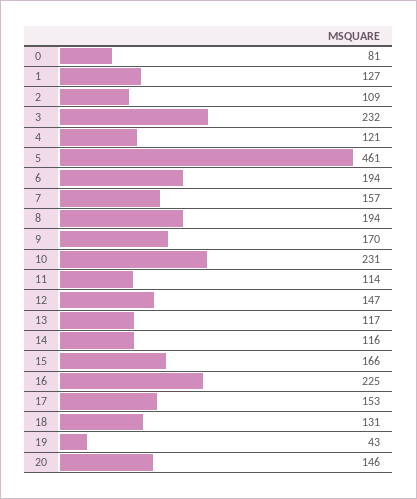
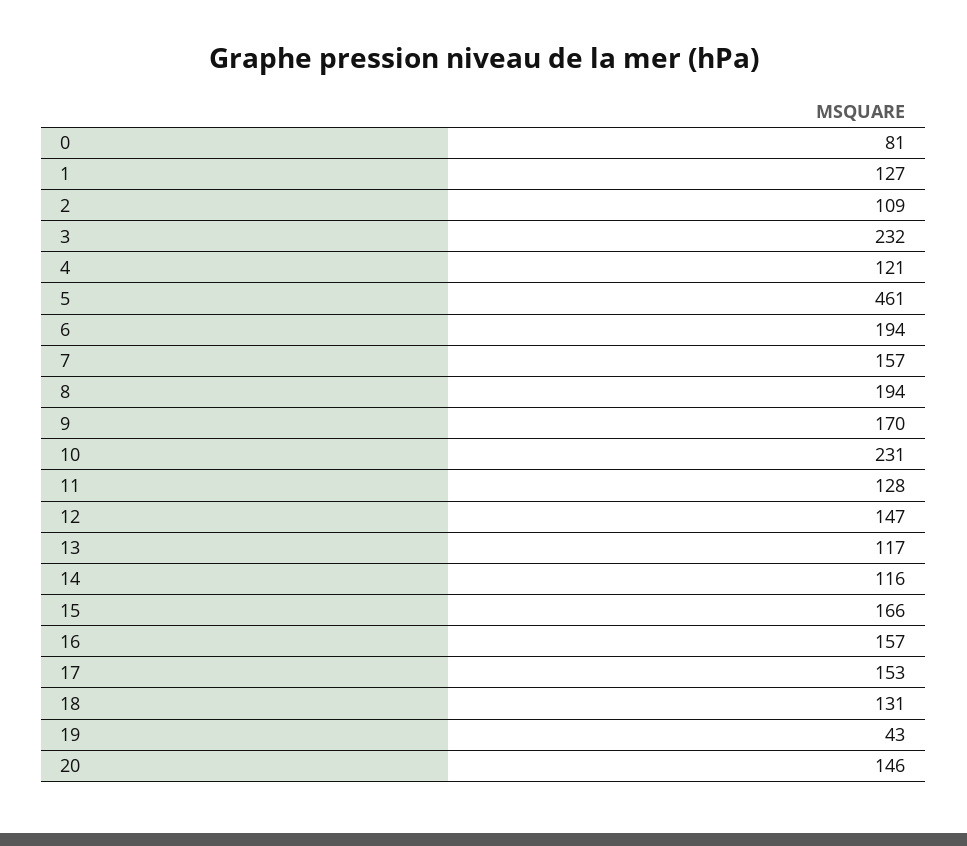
11: 114 -> 128
16: 225 -> 157

